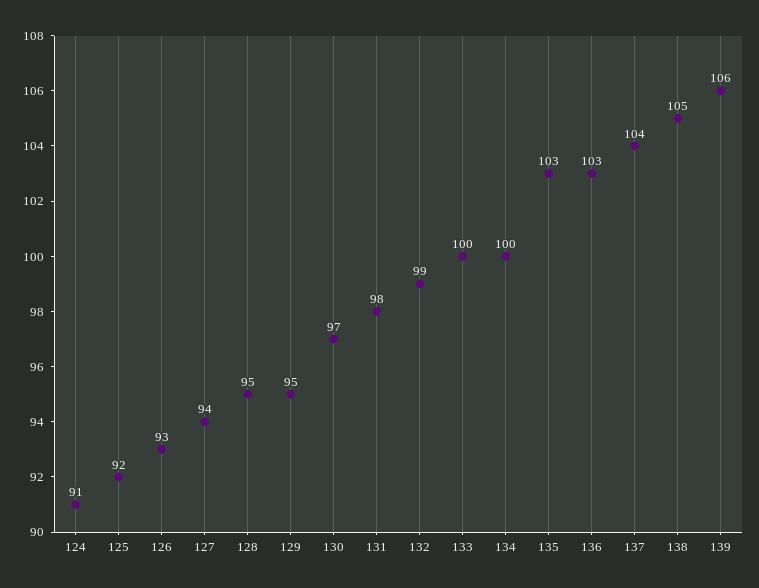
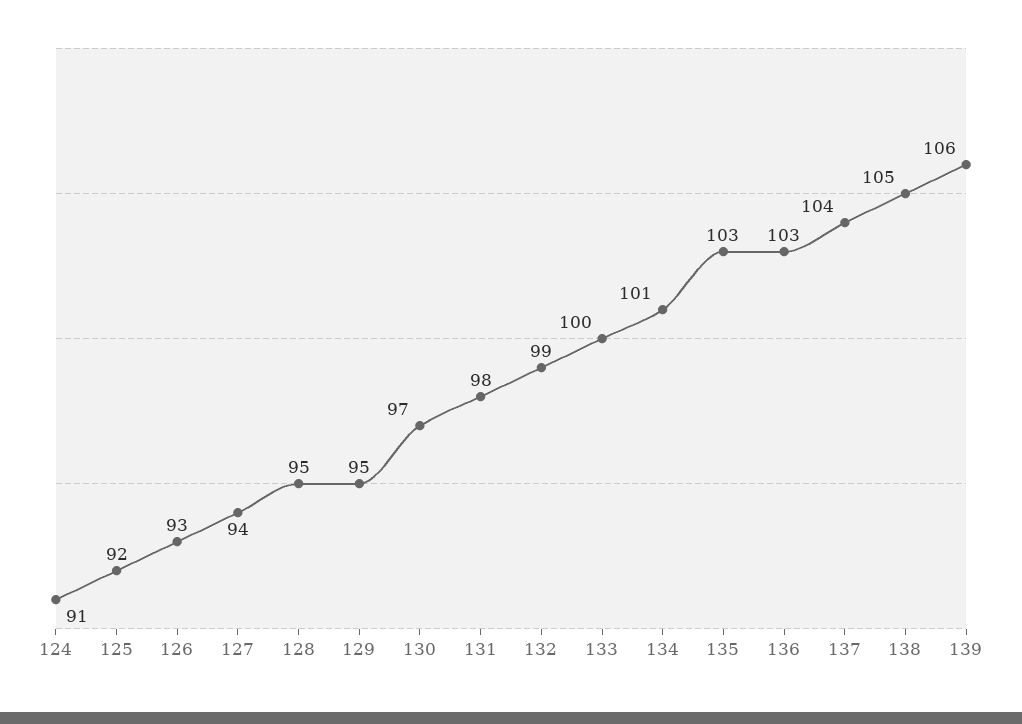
134: 100 -> 101

